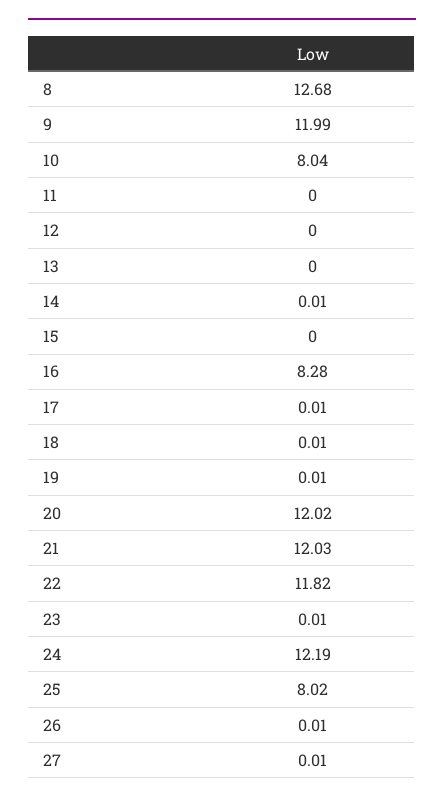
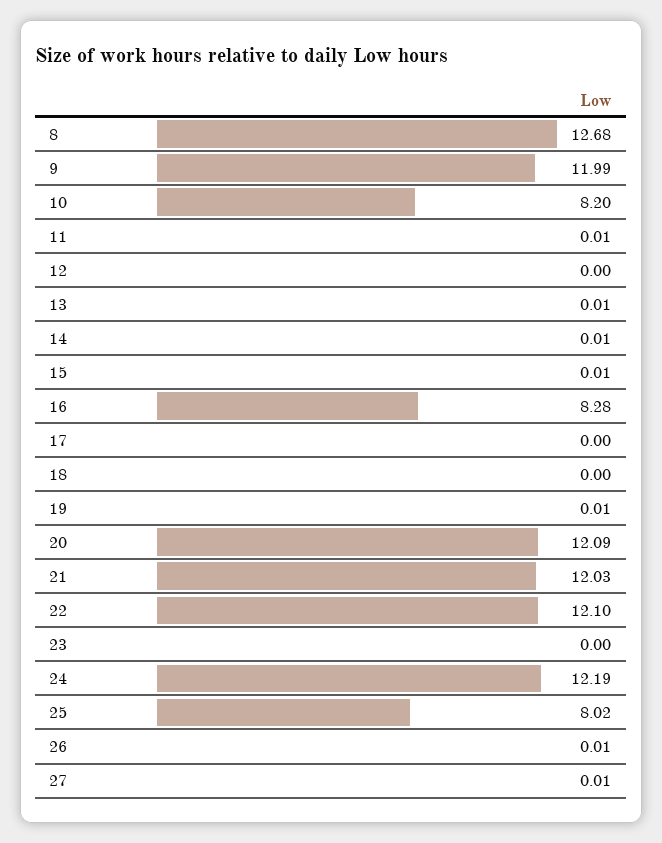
10: 8.04 -> 8.2
11: 0 -> 0.01
13: 0 -> 0.01
15: 0 -> 0.01
17: 0.01 -> 0
18: 0.01 -> 0
20: 12.02 -> 12.09
22: 11.82 -> 12.1
23: 0.01 -> 0

